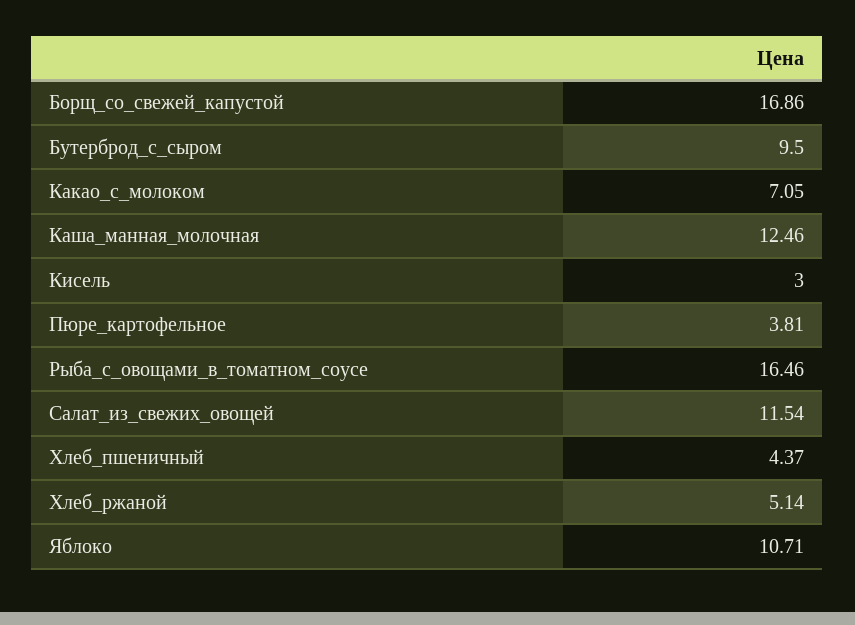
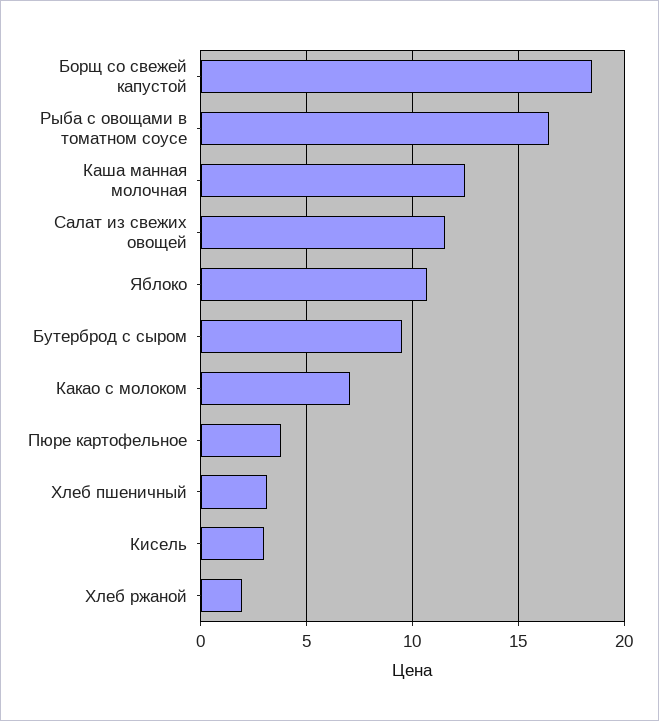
Борщ_со_свежей_капустой: 16.86 -> 18.5
Хлеб_пшеничный: 4.37 -> 3
Хлеб_ржаной: 5.14 -> 2

